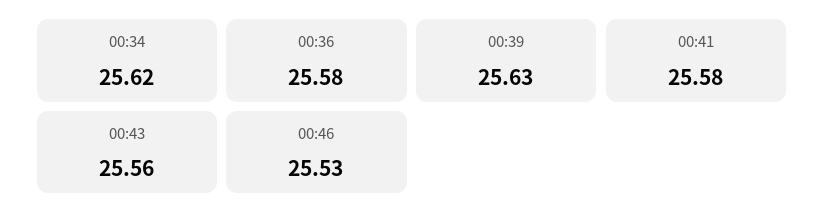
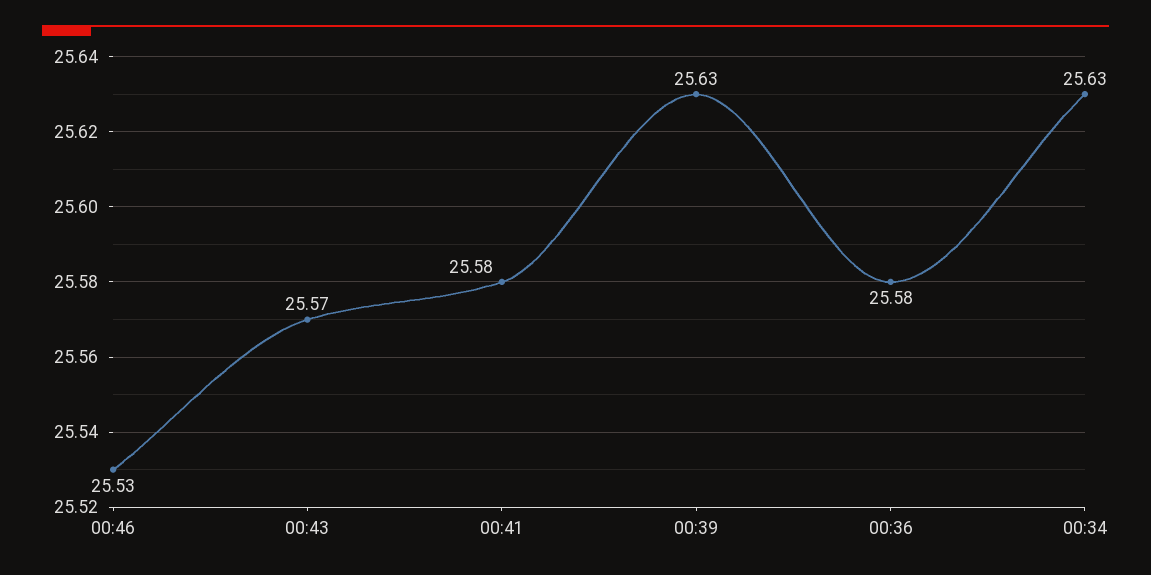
00:34: 25.62 -> 25.63
00:43: 25.56 -> 25.57

